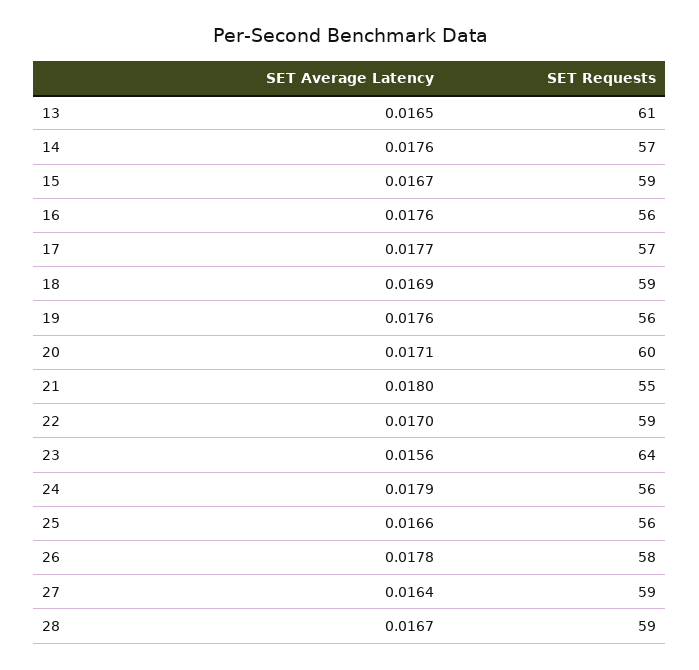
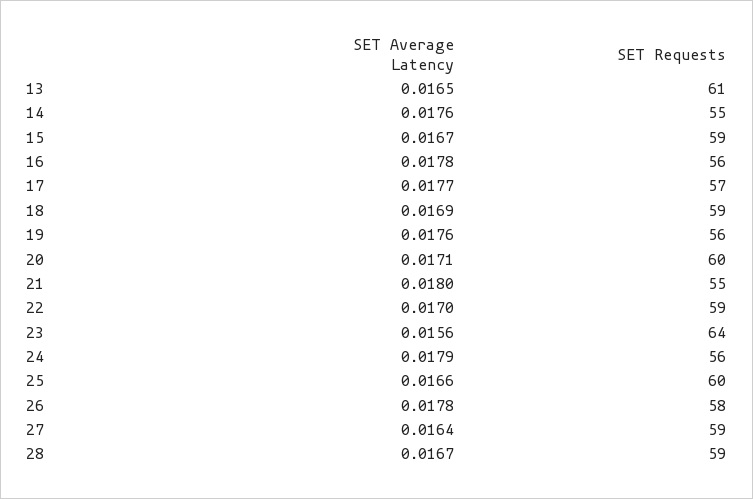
SET Requests, 14: 57 -> 55
SET Average Latency, 16: 0.0176 -> 0.0178
SET Requests, 25: 56 -> 60

